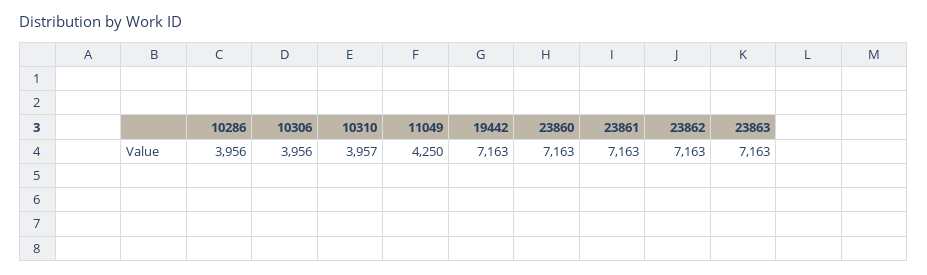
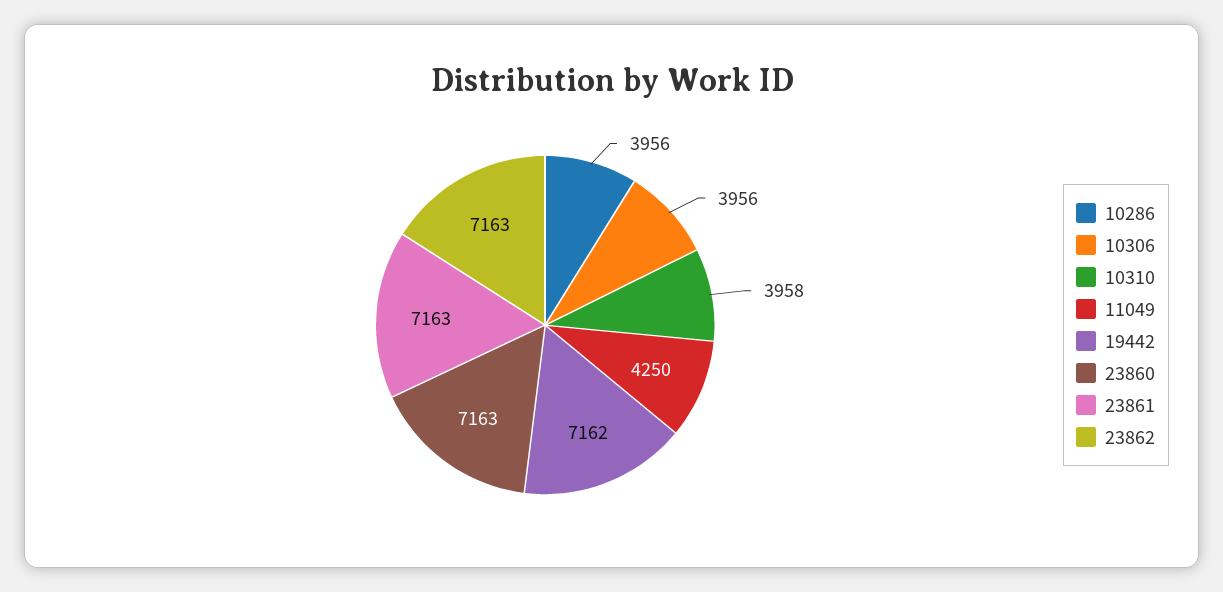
10310: 3957 -> 3958
19442: 7163 -> 7162
23863: 7163 -> none

